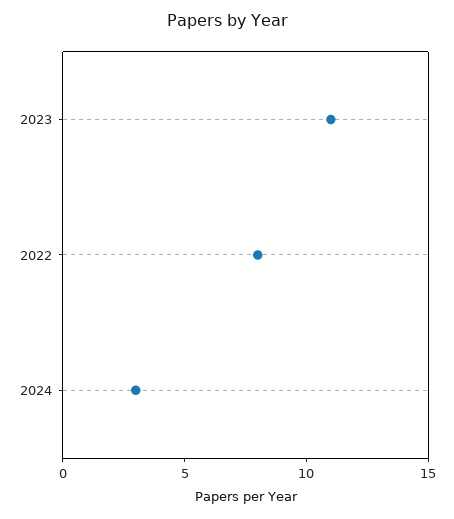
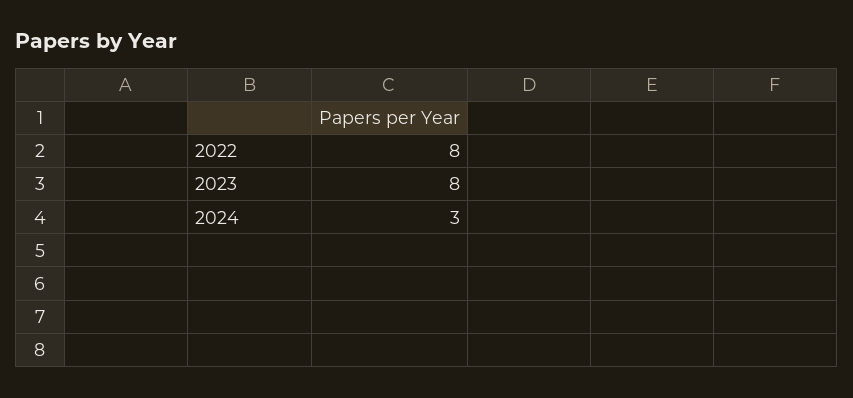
2023: 11 -> 8

